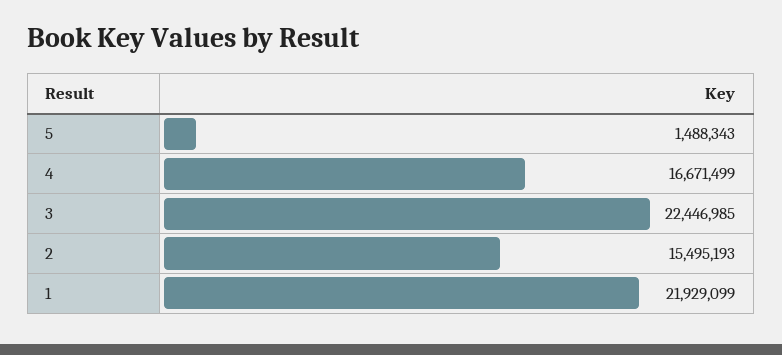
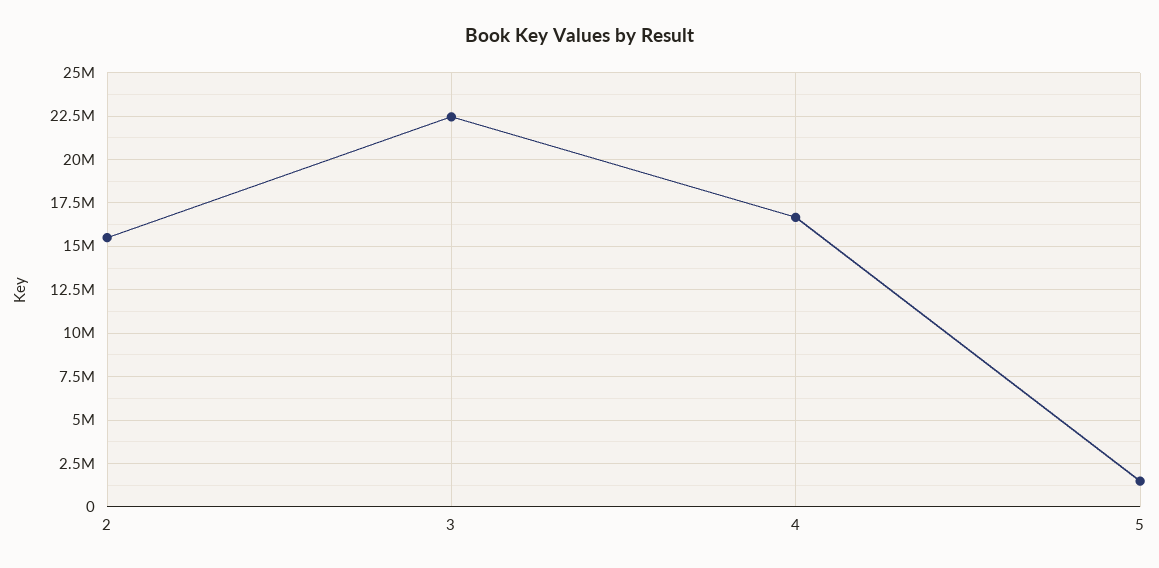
1: 21929099 -> none

